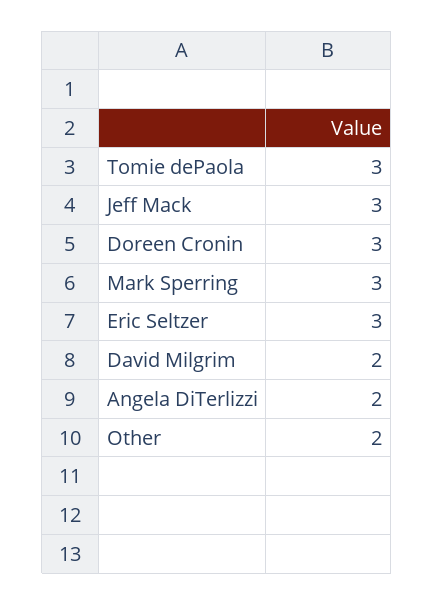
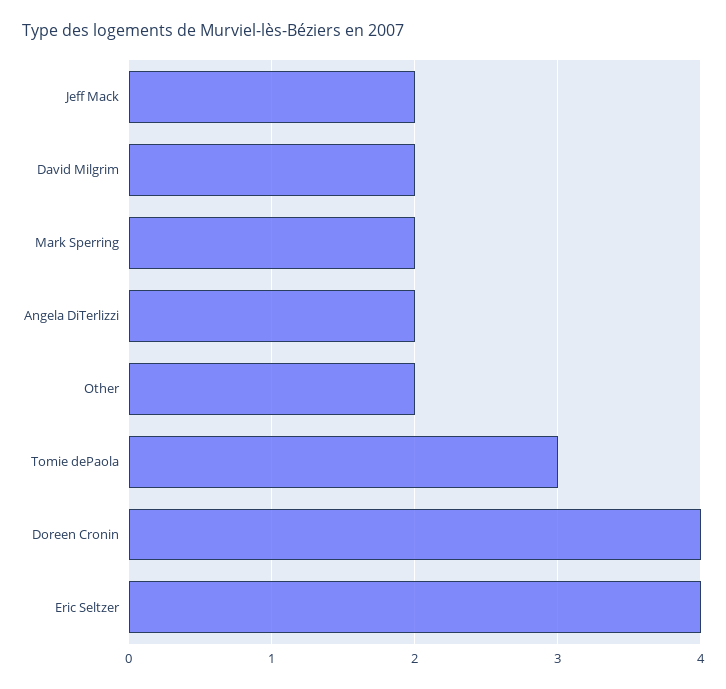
Jeff Mack: 3 -> 2
Doreen Cronin: 3 -> 4
Mark Sperring: 3 -> 2
Eric Seltzer: 3 -> 4

